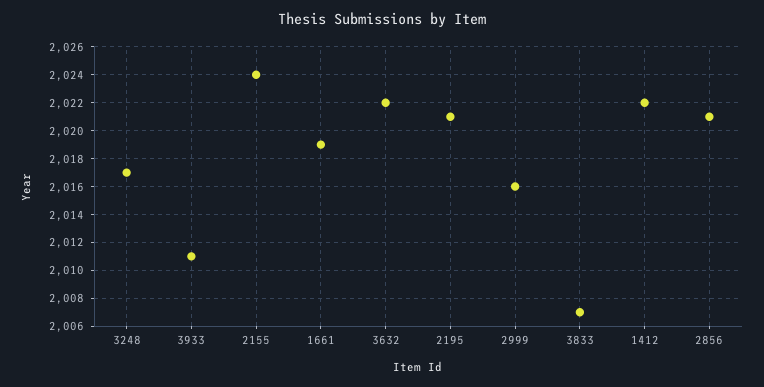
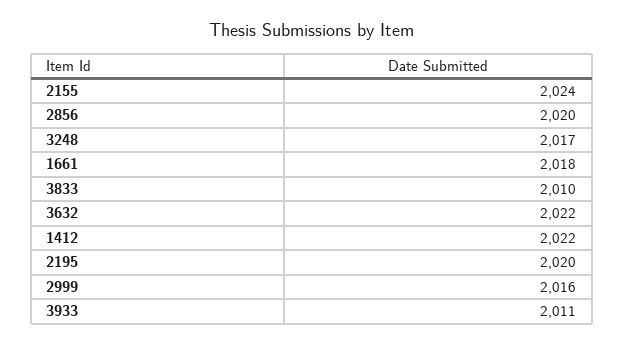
1661: 2019 -> 2018
2195: 2021 -> 2020
3833: 2007 -> 2010
2856: 2021 -> 2020

